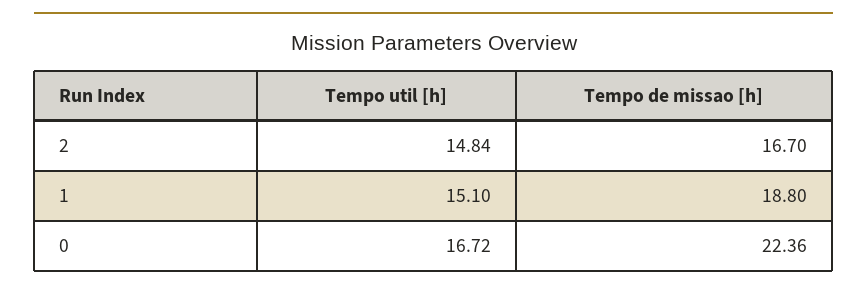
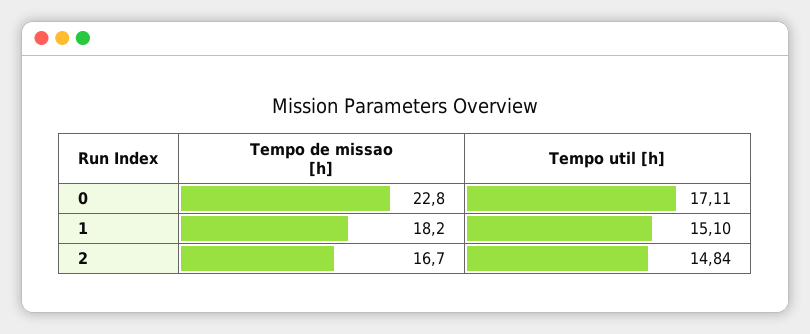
Tempo de missao [h], 1: 18.8 -> 18.2
Tempo util [h], 0: 16.72 -> 17.11
Tempo de missao [h], 0: 22.36 -> 22.8

